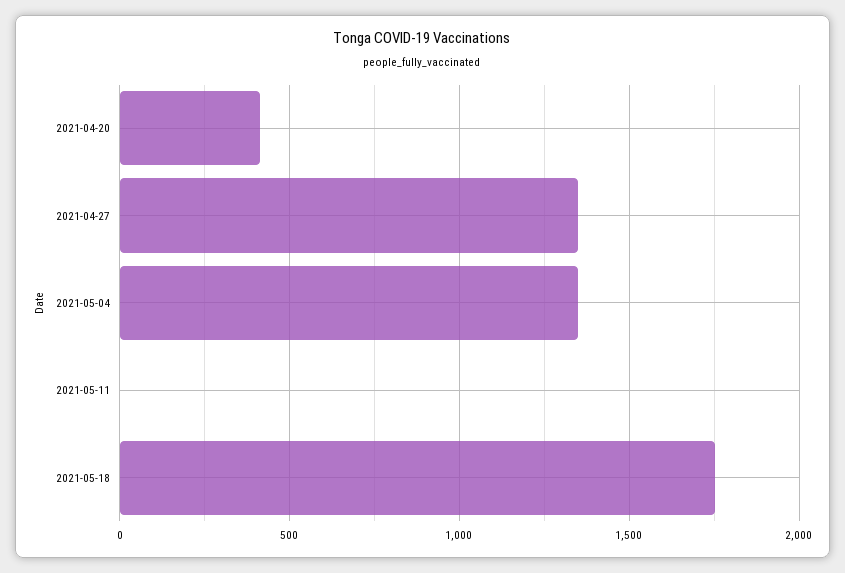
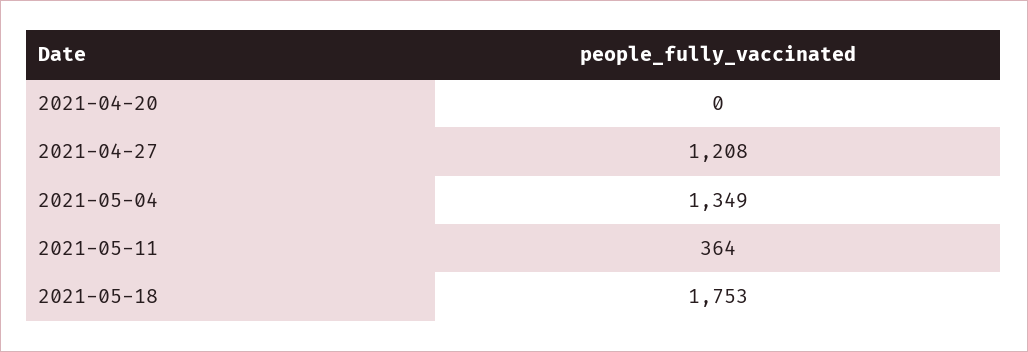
2021-04-20: 400 -> 0
2021-04-27: 1350 -> 1208
2021-05-11: 0 -> 364

